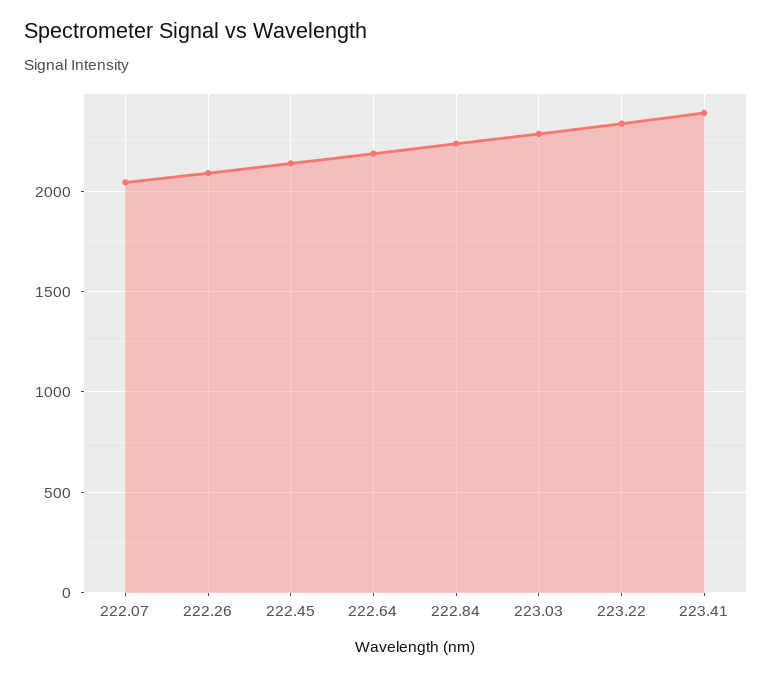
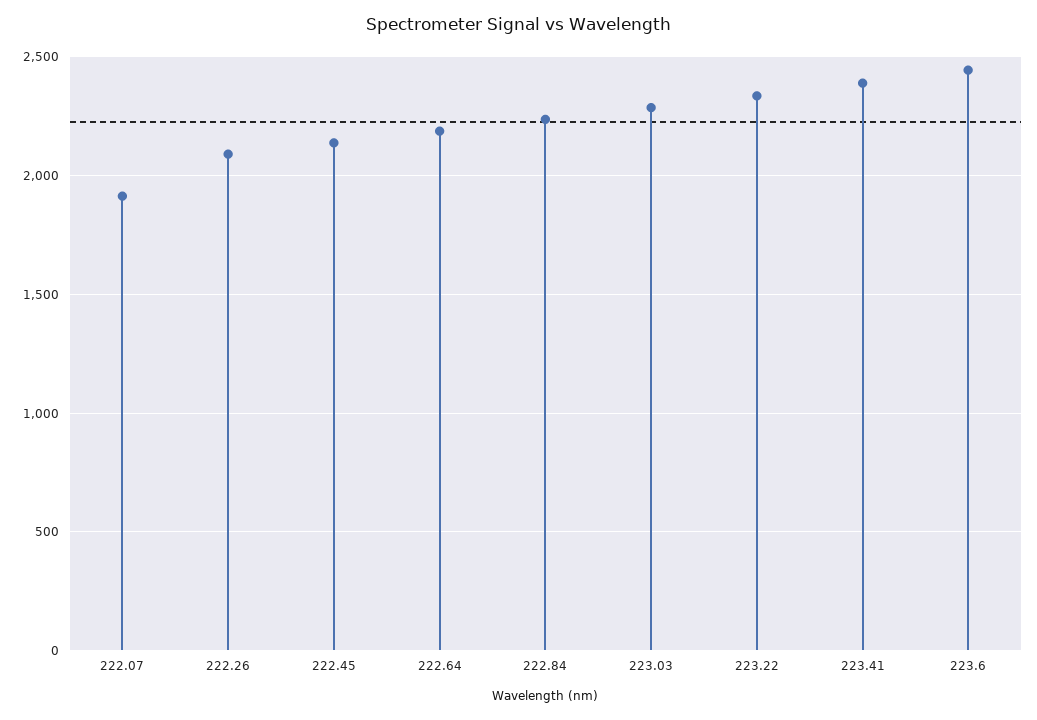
222.07: 2050 -> 1900
223.6: none -> 2450

